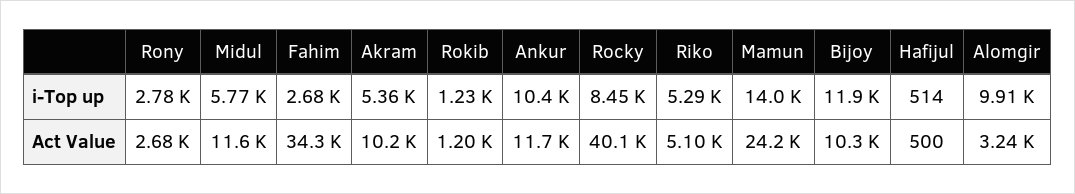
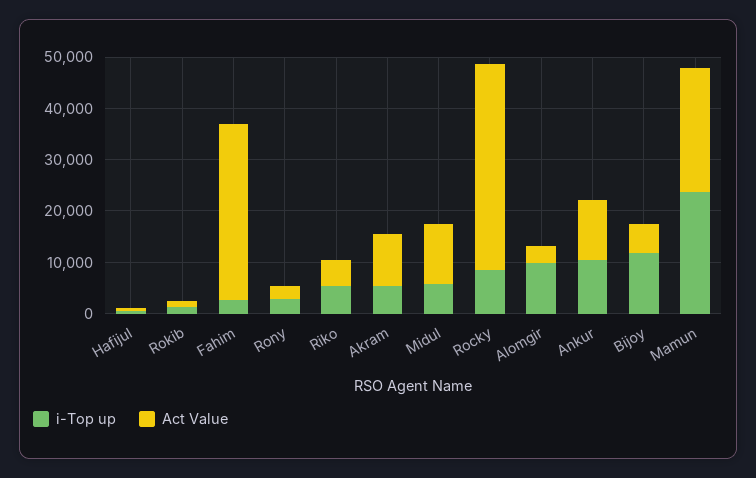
i-Top up, Mamun: 14000 -> 24000
Act Value, Bijoy: 10300 -> 6000

